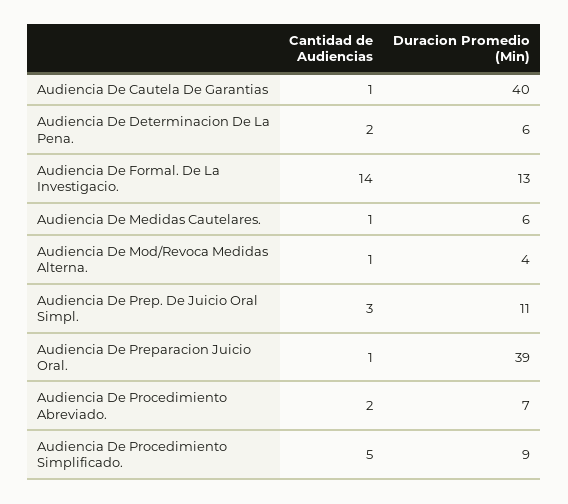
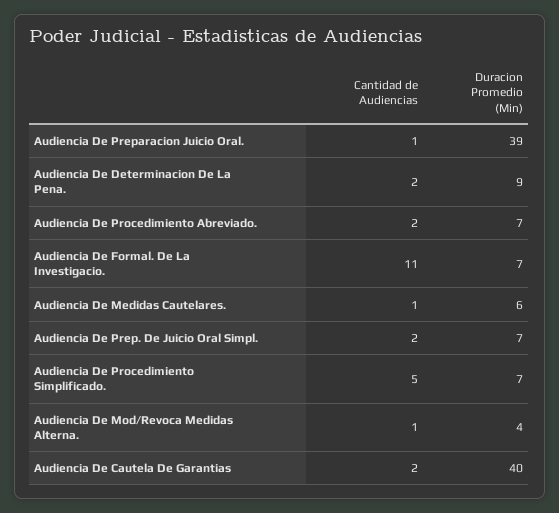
Cantidad de Audiencias, Audiencia De Cautela De Garantias: 1 -> 2
Duracion Promedio (Min), Audiencia De Determinacion De La Pena.: 6 -> 9
Cantidad de Audiencias, Audiencia De Formal. De La Investigacio.: 14 -> 11
Duracion Promedio (Min), Audiencia De Formal. De La Investigacio.: 13 -> 7
Cantidad de Audiencias, Audiencia De Prep. De Juicio Oral Simpl.: 3 -> 2
Duracion Promedio (Min), Audiencia De Prep. De Juicio Oral Simpl.: 11 -> 7
Duracion Promedio (Min), Audiencia De Procedimiento Simplificado.: 9 -> 7

